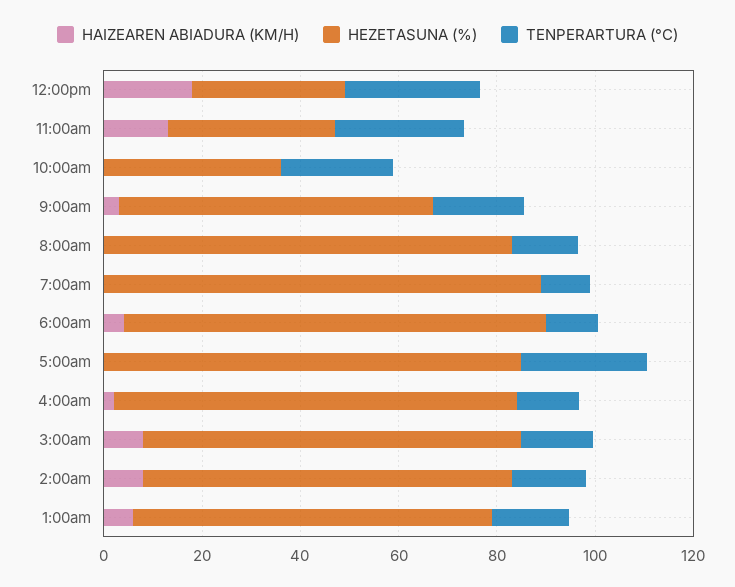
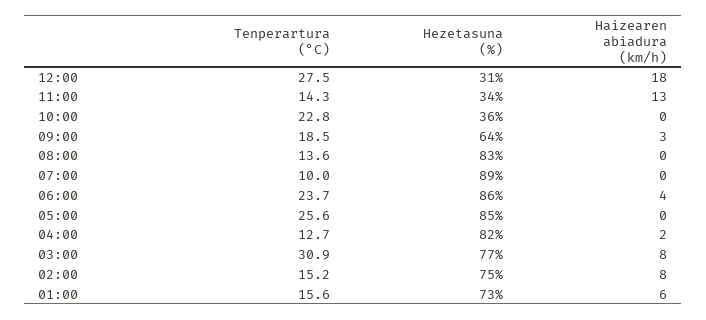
TENPERARTURA (°C), 11:00am: 25 -> 14.3
TENPERARTURA (°C), 6:00am: 10 -> 23.7
TENPERARTURA (°C), 3:00am: 15 -> 30.9

